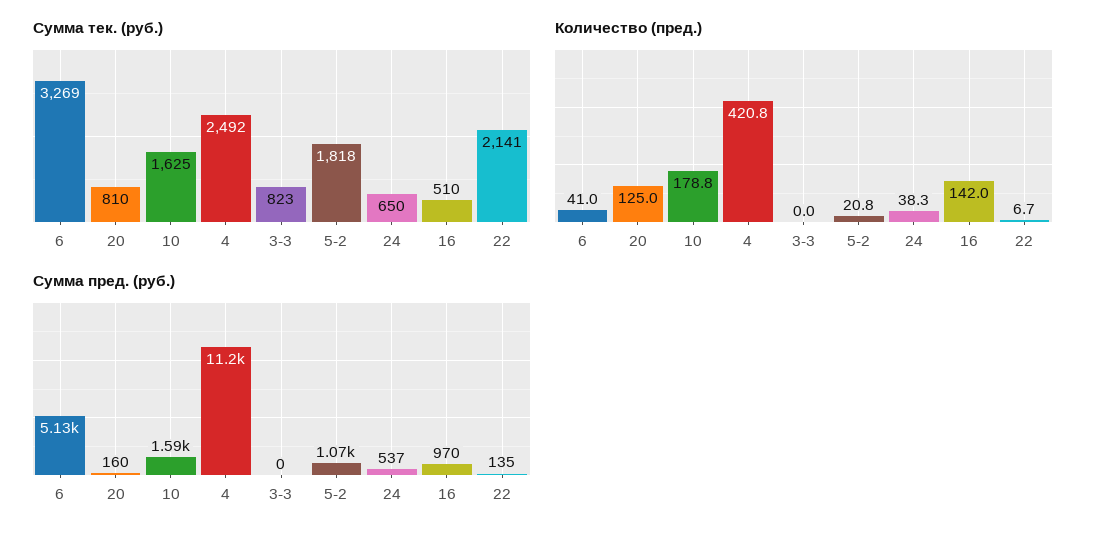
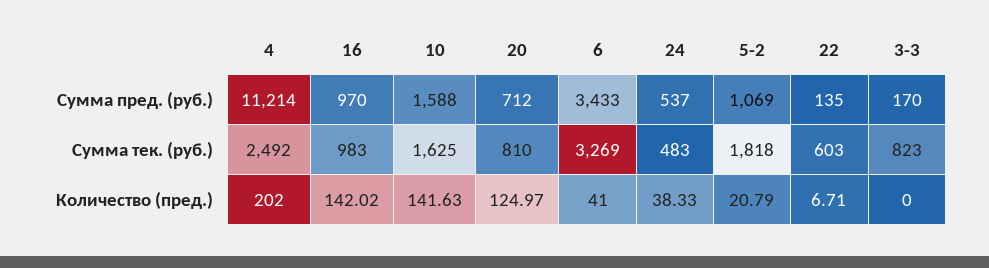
Сумма тек. (руб.), 24: 650 -> 483
Сумма тек. (руб.), 16: 510 -> 983
Сумма тек. (руб.), 22: 2141 -> 603
Количество (пред.), 10: 178.8 -> 141.63
Количество (пред.), 4: 420.8 -> 202
Сумма пред. (руб.), 6: 5130 -> 3433
Сумма пред. (руб.), 20: 160 -> 712
Сумма пред. (руб.), 3-3: 0 -> 170

